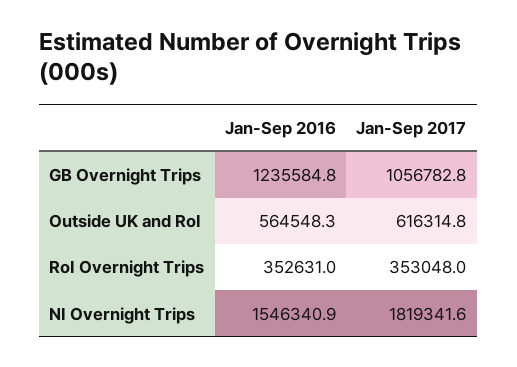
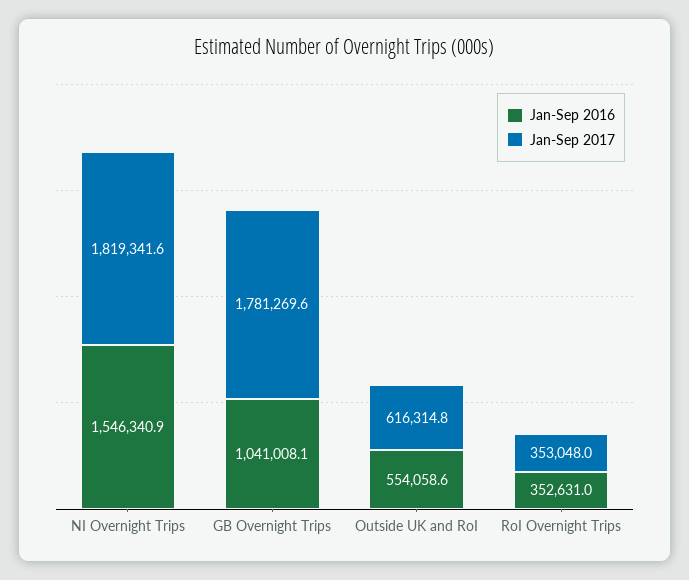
Jan-Sep 2016, GB Overnight Trips: 1235584.8 -> 1041008.1
Jan-Sep 2017, GB Overnight Trips: 1056782.8 -> 1781269.6
Jan-Sep 2016, Outside UK and RoI: 564548.3 -> 554058.6

